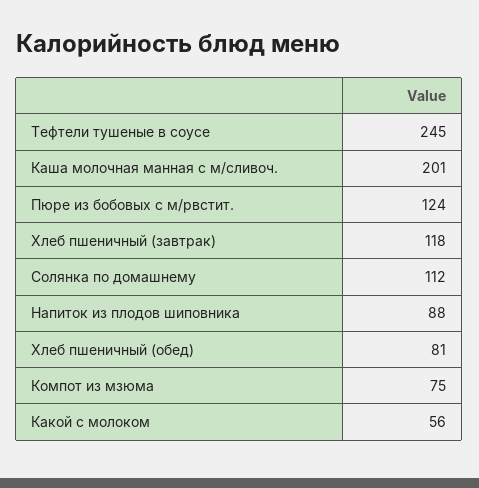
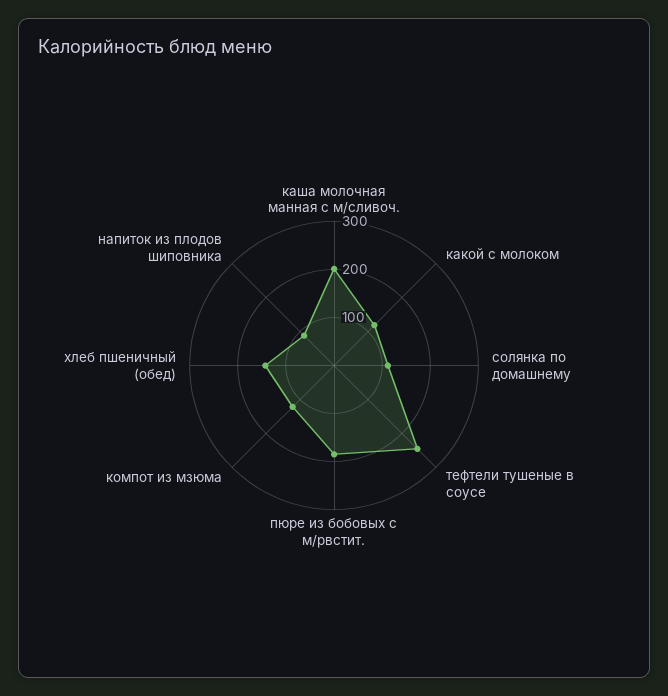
Пюре из бобовых с м/рвстит.: 124 -> 180
Хлеб пшеничный (завтрак): 118 -> none
Хлеб пшеничный (обед): 81 -> 140
Компот из мзюма: 75 -> 120
Какой с молоком: 56 -> 120

